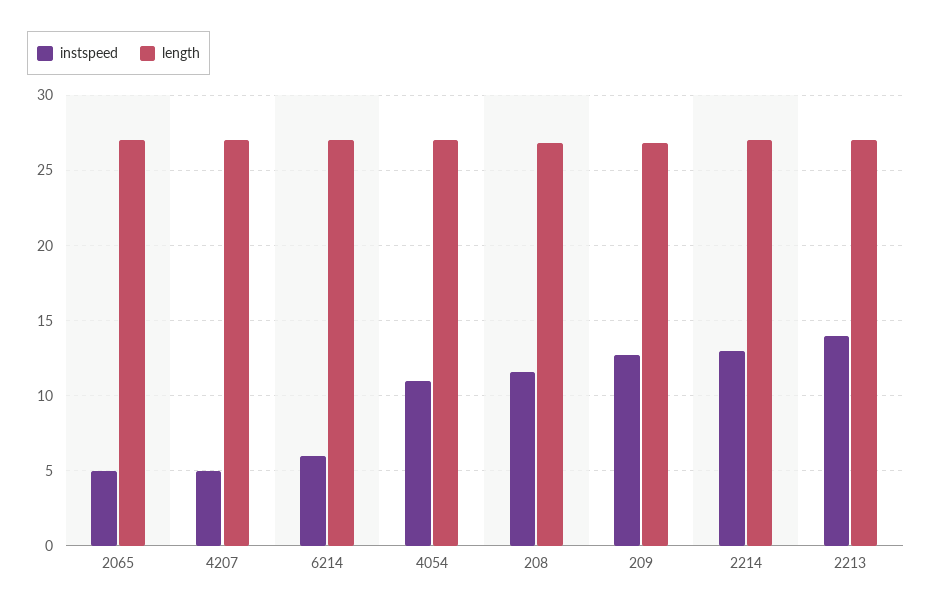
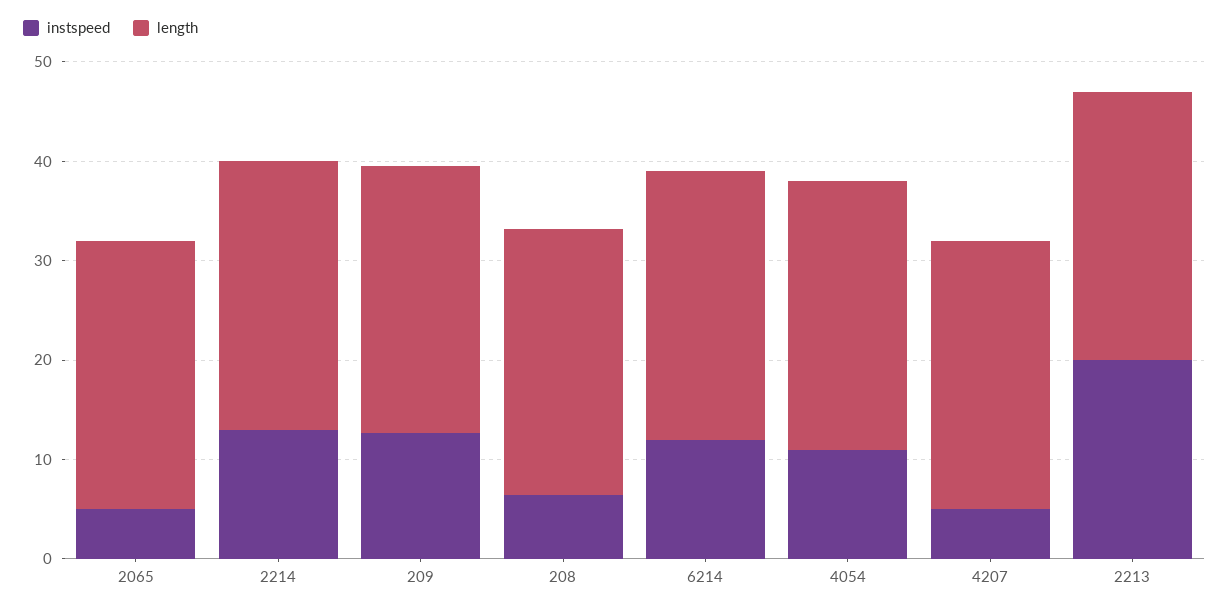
instspeed, 6214: 6 -> 12
instspeed, 208: 11.5 -> 6
instspeed, 2213: 14 -> 20

